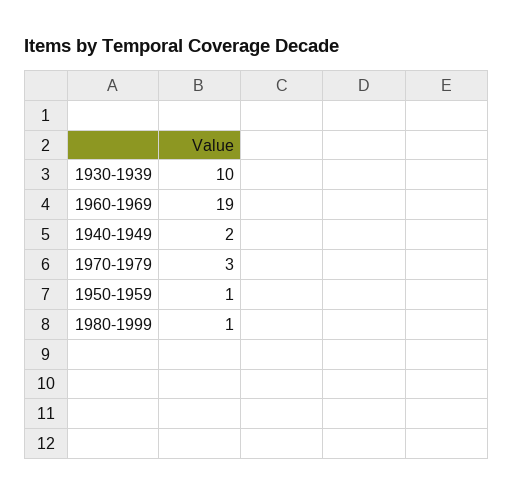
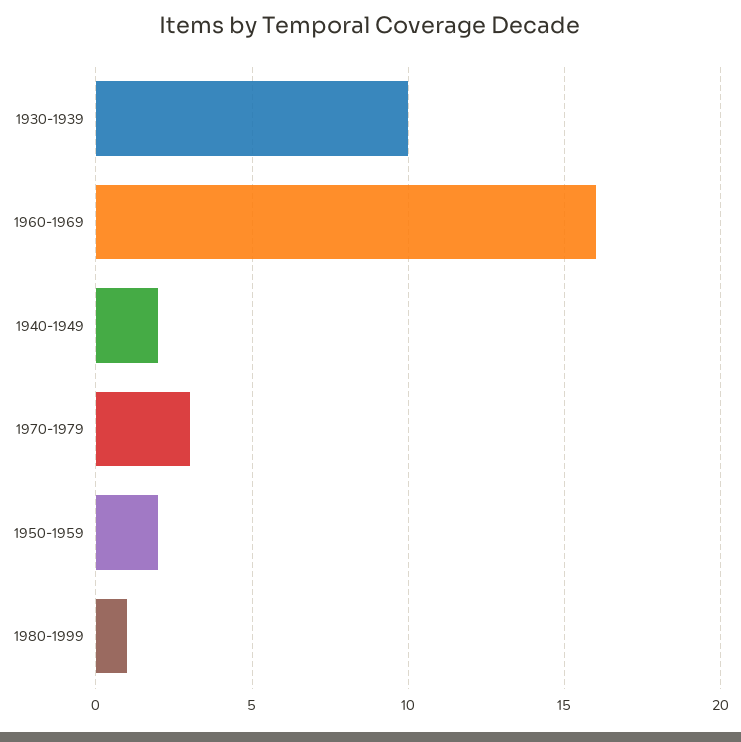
1960-1969: 19 -> 16
1950-1959: 1 -> 2

